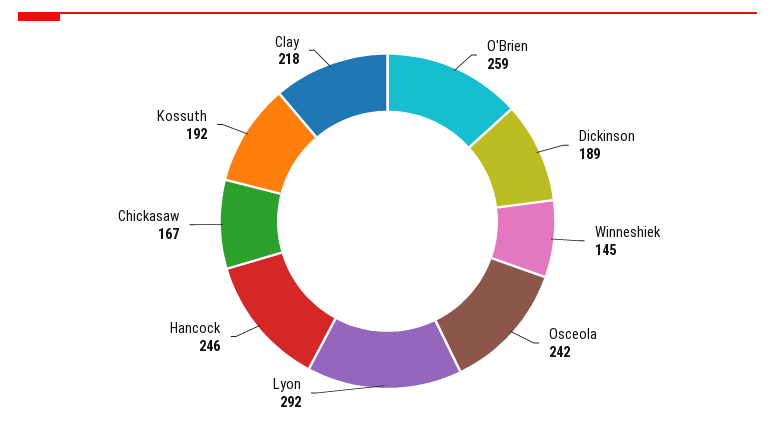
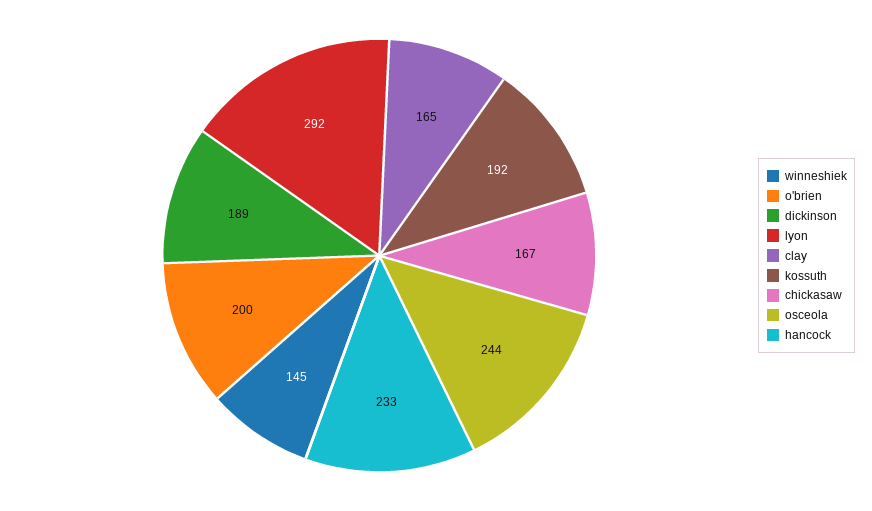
O'Brien: 259 -> 200
Osceola: 242 -> 244
Hancock: 246 -> 233
Clay: 218 -> 165

